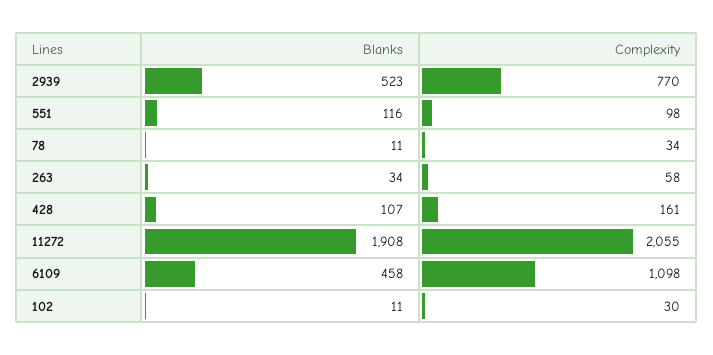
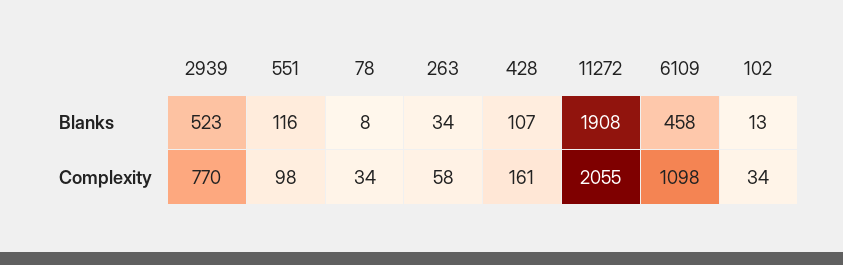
Blanks, 78: 11 -> 8
Blanks, 102: 11 -> 13
Complexity, 102: 30 -> 34

